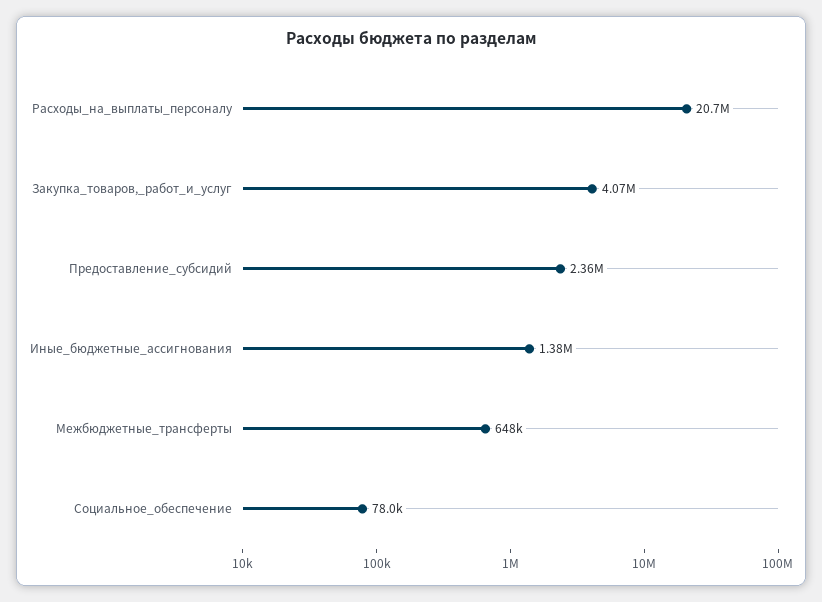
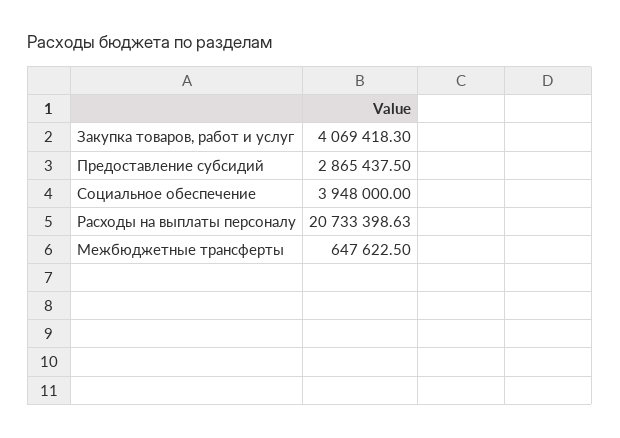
Предоставление_субсидий: 2360000 -> 2865437.5
Иные_бюджетные_ассигнования: 1380000 -> none
Социальное_обеспечение: 78000 -> 3948000

